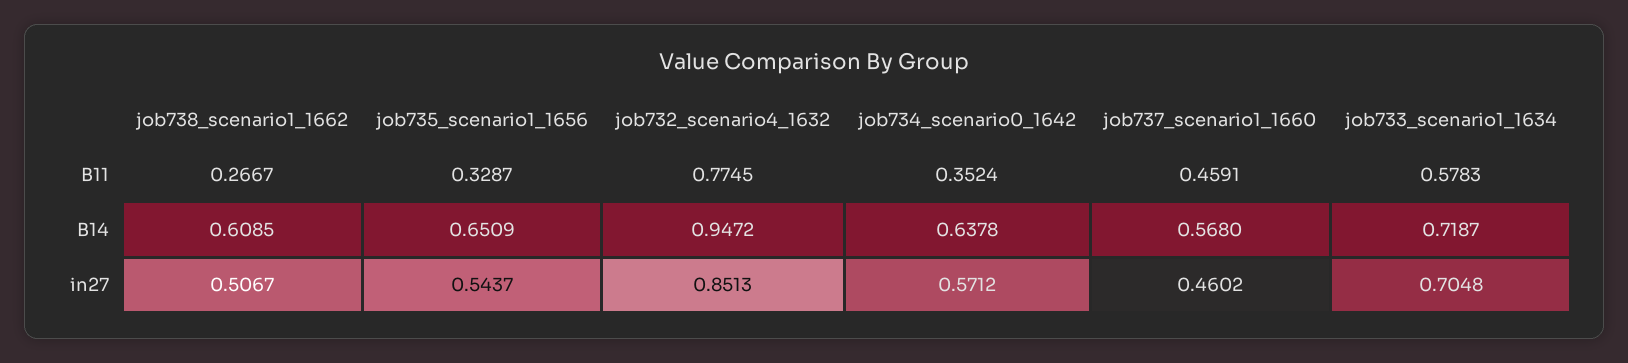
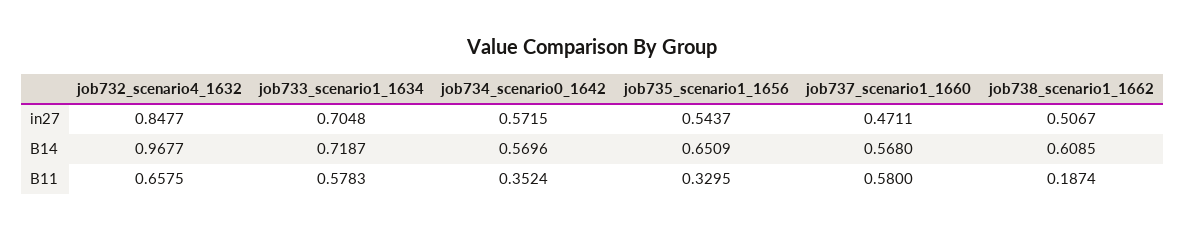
job738_scenario1_1662, B11: 0.2667 -> 0.1874
job735_scenario1_1656, B11: 0.3287 -> 0.3295
job732_scenario4_1632, B11: 0.7745 -> 0.6575
job737_scenario1_1660, B11: 0.4591 -> 0.58
job732_scenario4_1632, B14: 0.9472 -> 0.9677
job734_scenario0_1642, B14: 0.6378 -> 0.5696
job732_scenario4_1632, in27: 0.8513 -> 0.8477
job734_scenario0_1642, in27: 0.5712 -> 0.5715
job737_scenario1_1660, in27: 0.4602 -> 0.4711

